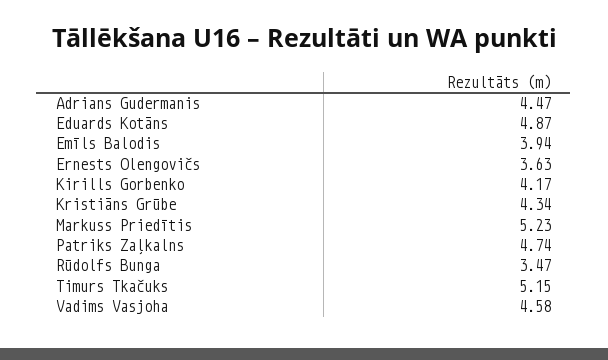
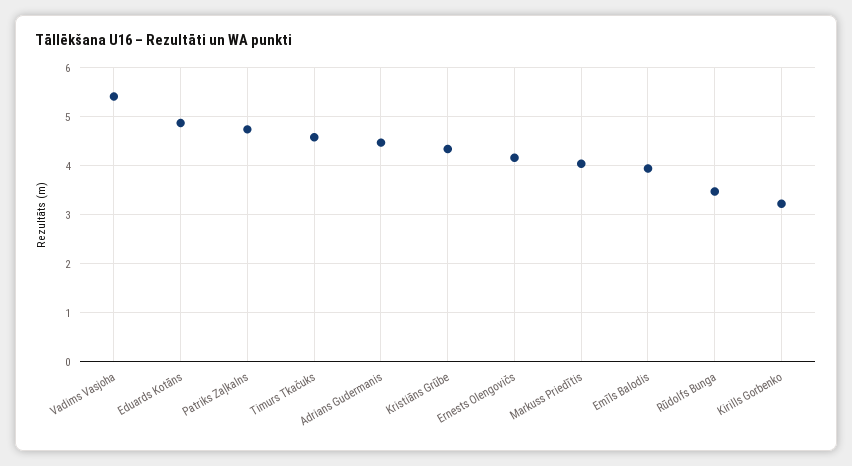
Ernests Olengovičs: 3.63 -> 4.2
Kirills Gorbenko: 4.17 -> 3.2
Markuss Priedītis: 5.23 -> 4
Timurs Tkačuks: 5.15 -> 4.6
Vadims Vasjoha: 4.58 -> 5.4

